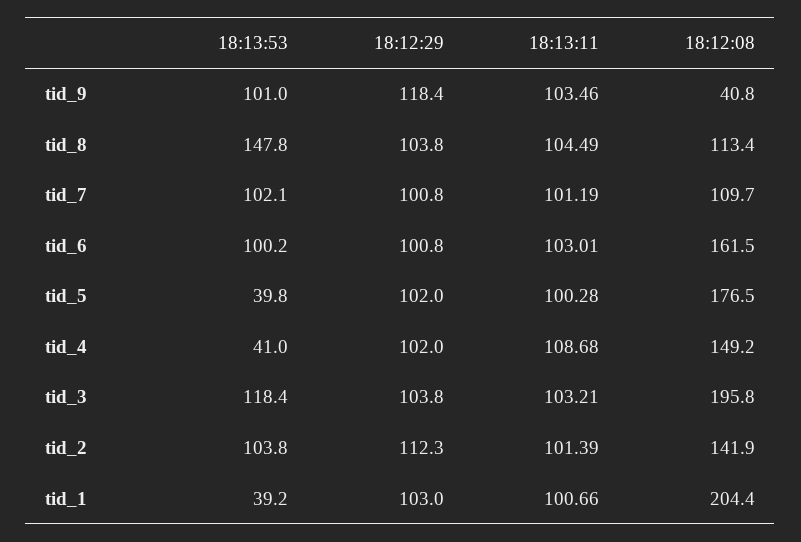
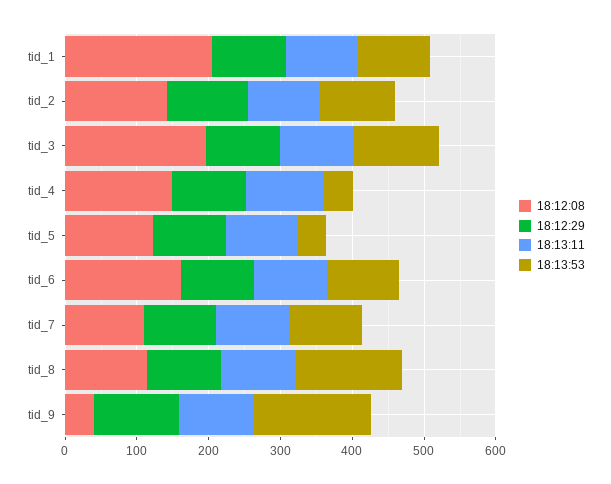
18:13:53, tid_9: 101 -> 160
18:12:08, tid_5: 176.5 -> 120
18:13:53, tid_1: 39.2 -> 100

